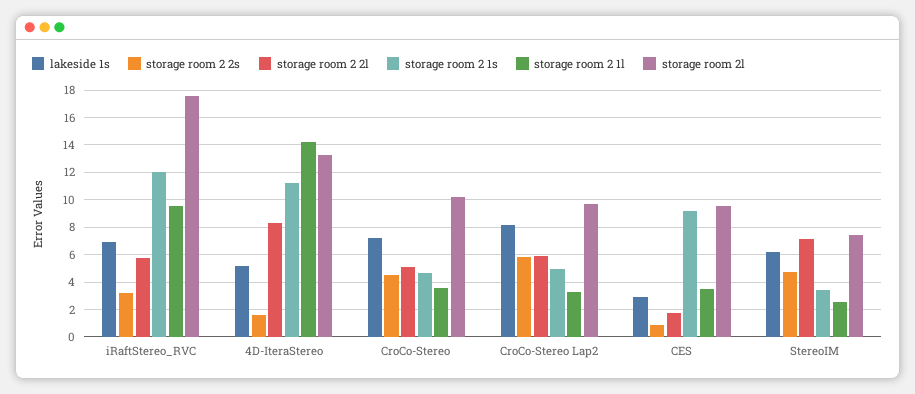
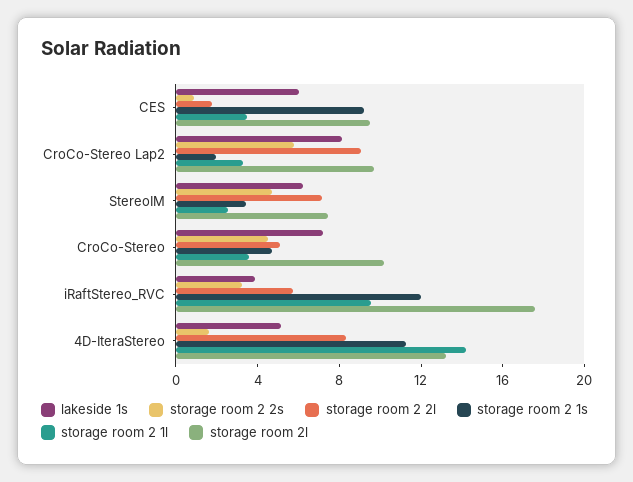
lakeside 1s, iRaftStereo_RVC: 7 -> 4
storage room 2 2l, CroCo-Stereo Lap2: 6 -> 9
storage room 2 1s, CroCo-Stereo Lap2: 5 -> 2
lakeside 1s, CES: 3 -> 6

